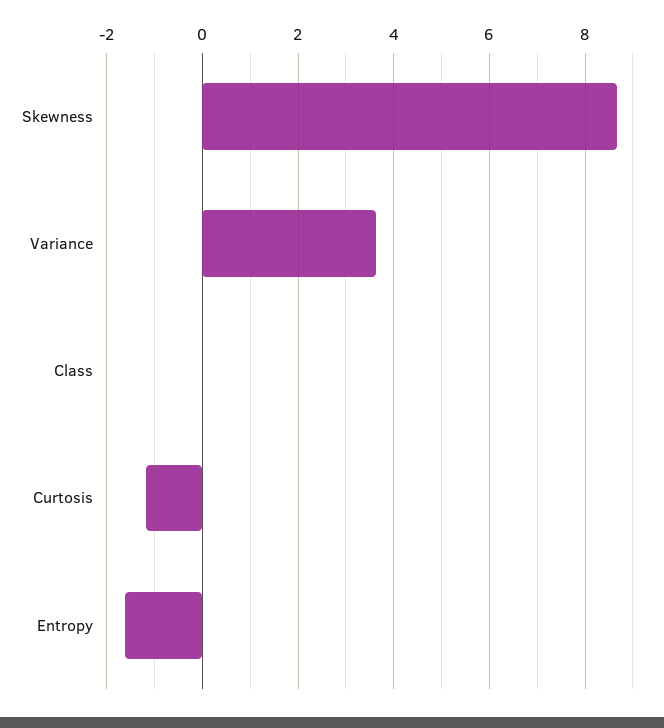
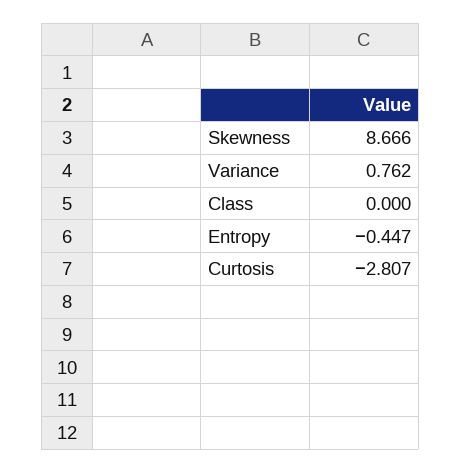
Variance: 3.6 -> 0.762
Curtosis: -1.2 -> -2.807
Entropy: -1.6 -> -0.447

